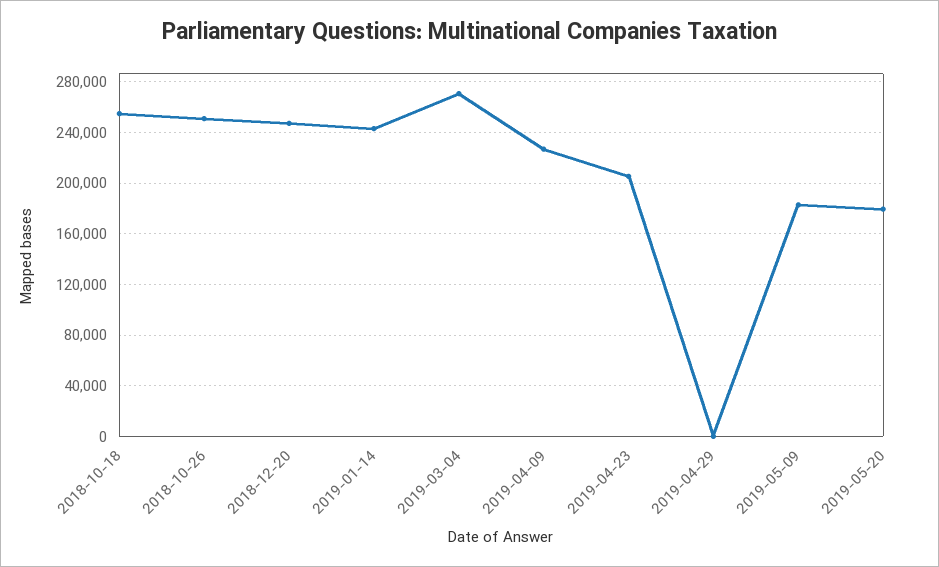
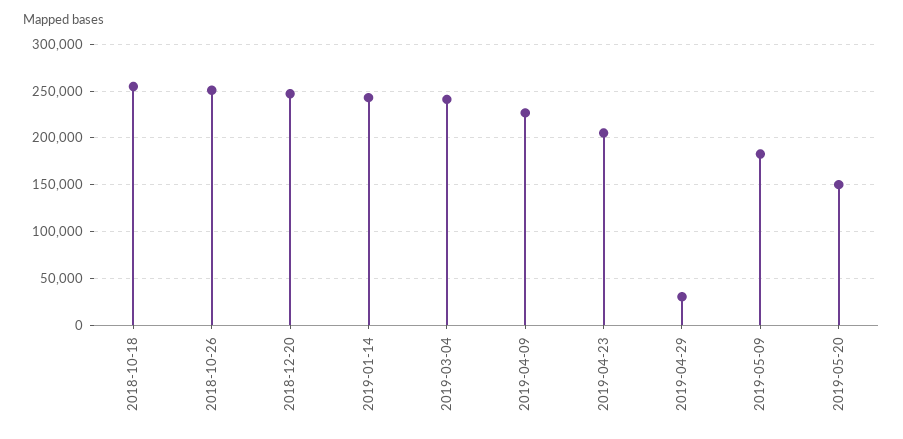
2019-03-04: 270000 -> 240000
2019-04-29: 0 -> 30000
2019-05-20: 180000 -> 150000

